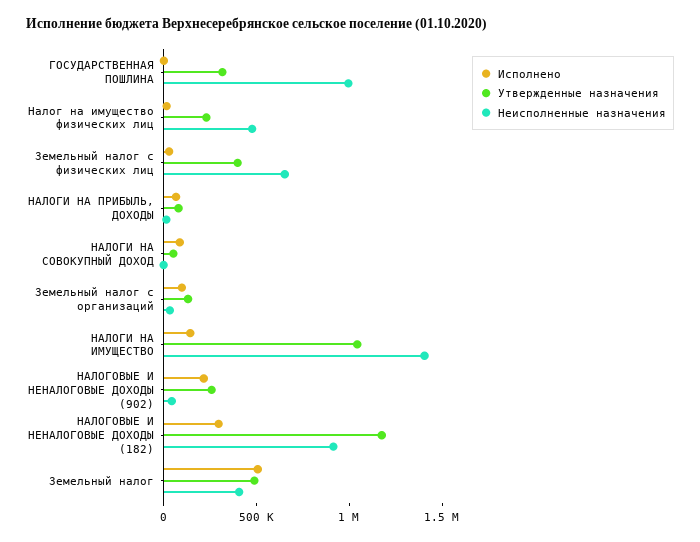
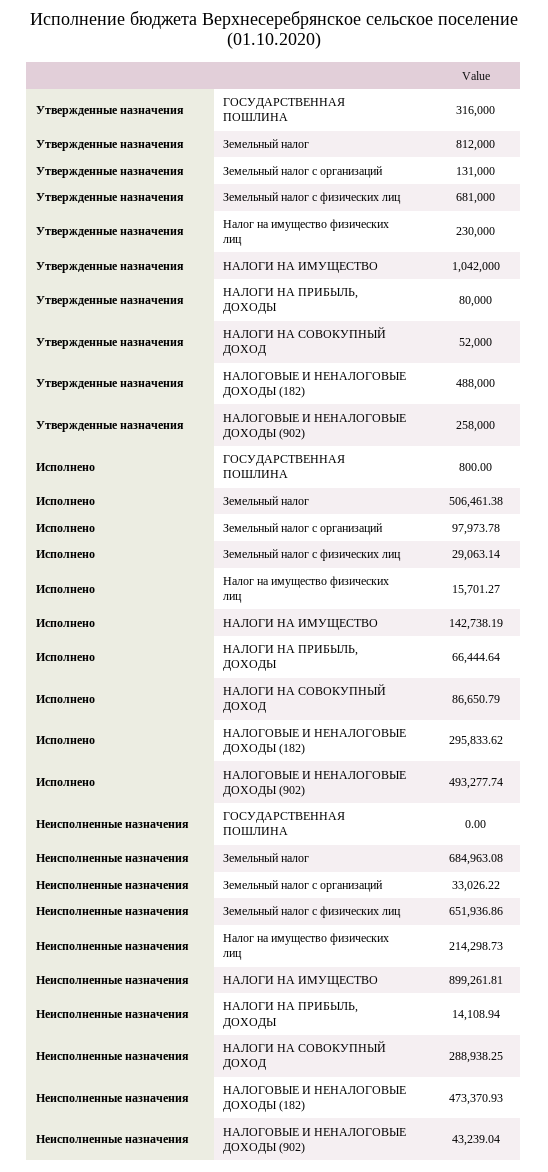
Неисполненные назначения, ГОСУДАРСТВЕННАЯ ПОШЛИНА: 1000000 -> 0
Неисполненные назначения, Налог на имущество физических лиц: 500000 -> 214298.73
Утвержденные назначения, Земельный налог с физических лиц: 400000 -> 681000
Неисполненные назначения, НАЛОГИ НА СОВОКУПНЫЙ ДОХОД: 0 -> 288938.25
Неисполненные назначения, НАЛОГИ НА ИМУЩЕСТВО: 1400000 -> 899261.81
Исполнено, НАЛОГОВЫЕ И НЕНАЛОГОВЫЕ ДОХОДЫ (902): 200000 -> 493277.74
Утвержденные назначения, НАЛОГОВЫЕ И НЕНАЛОГОВЫЕ ДОХОДЫ (182): 1200000 -> 488000
Неисполненные назначения, НАЛОГОВЫЕ И НЕНАЛОГОВЫЕ ДОХОДЫ (182): 900000 -> 473370.93
Утвержденные назначения, Земельный налог: 500000 -> 812000
Неисполненные назначения, Земельный налог: 400000 -> 684963.08

